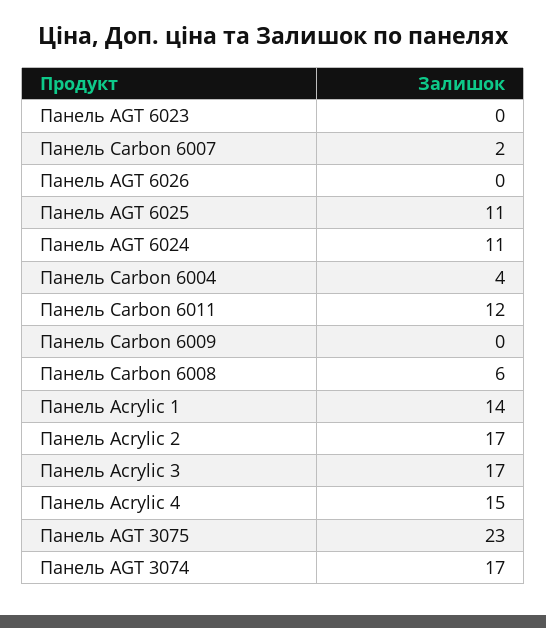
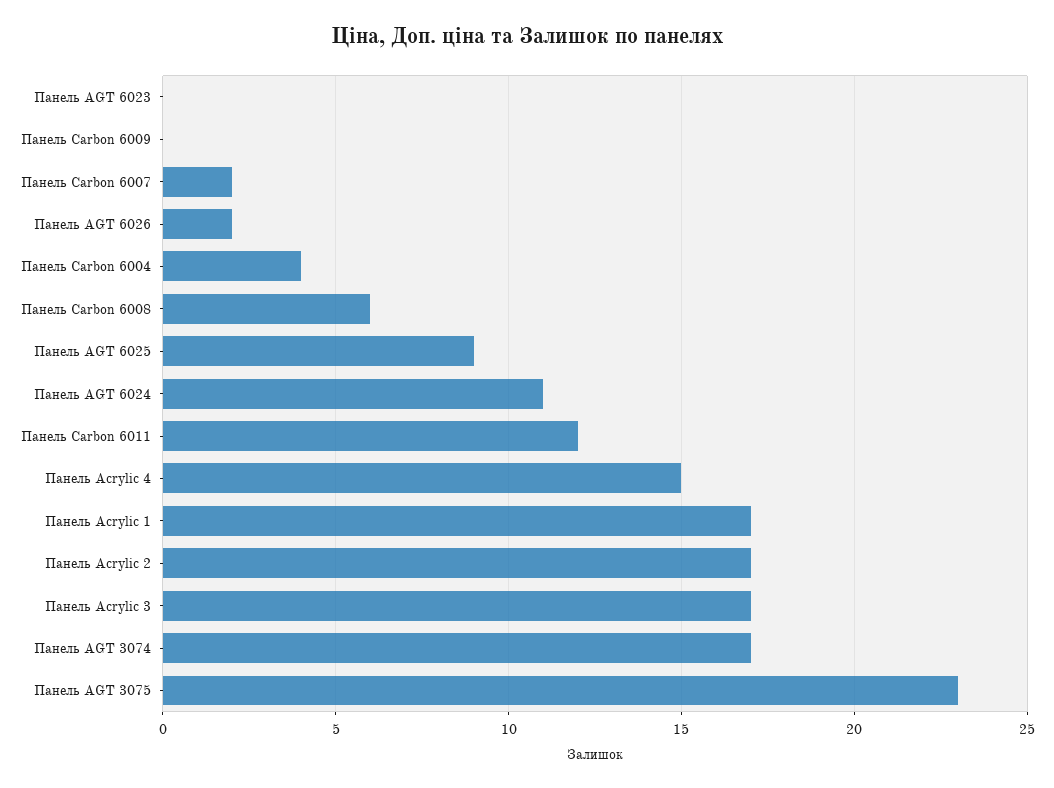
Панель AGT 6026: 0 -> 2
Панель AGT 6025: 11 -> 9
Панель Acrylic 1: 14 -> 17

